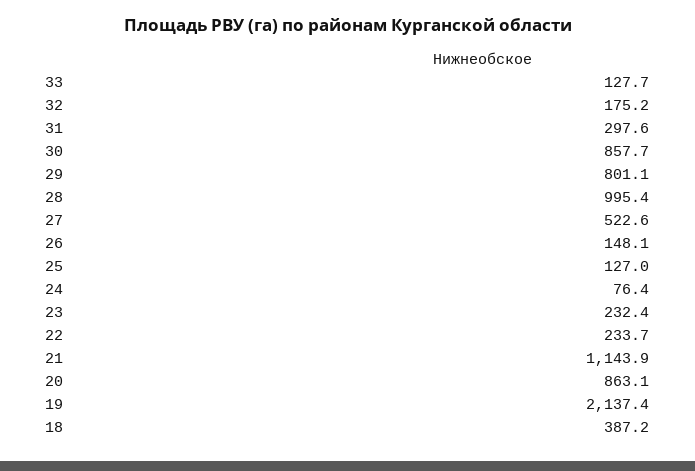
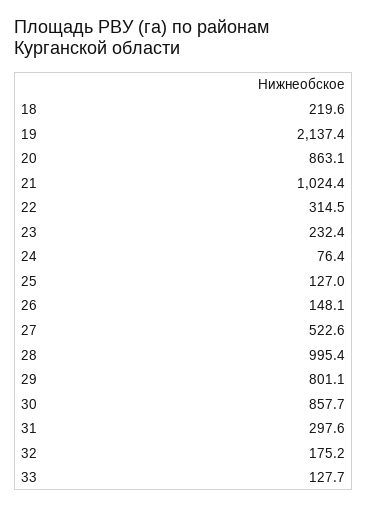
22: 233.7 -> 314.5
21: 1143.9 -> 1024.4
18: 387.2 -> 219.6

